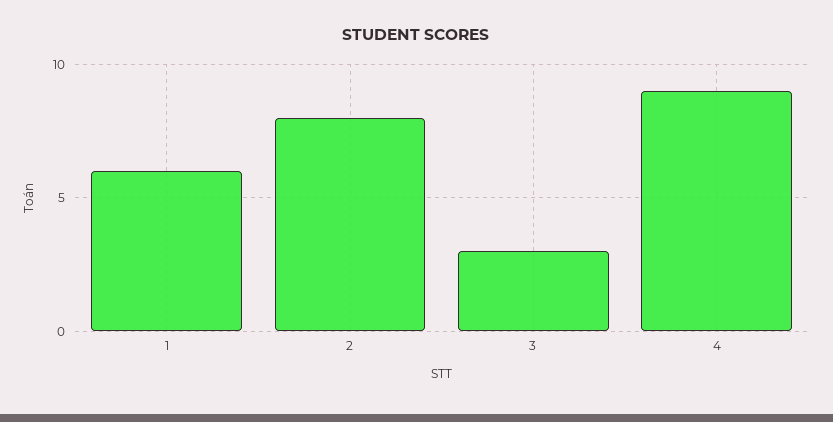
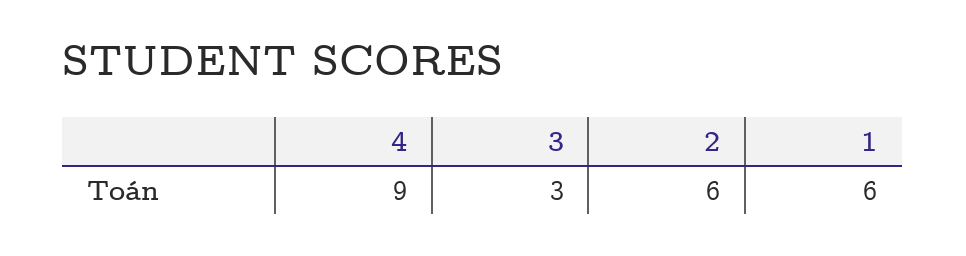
2: 8 -> 6

